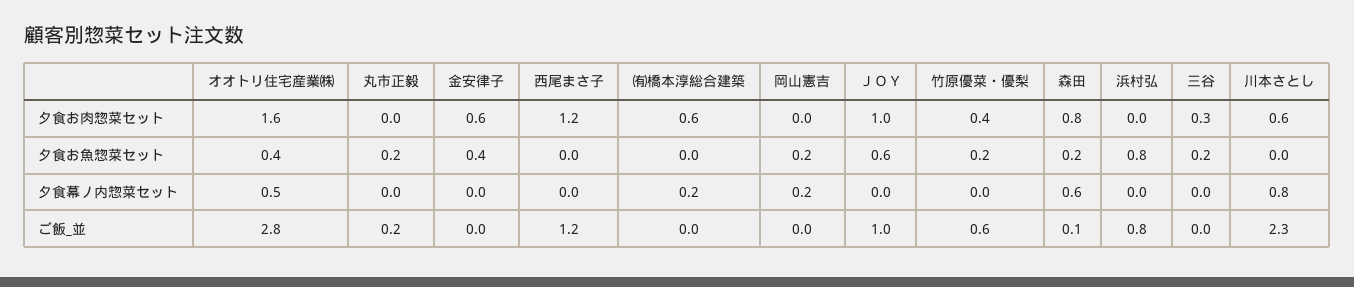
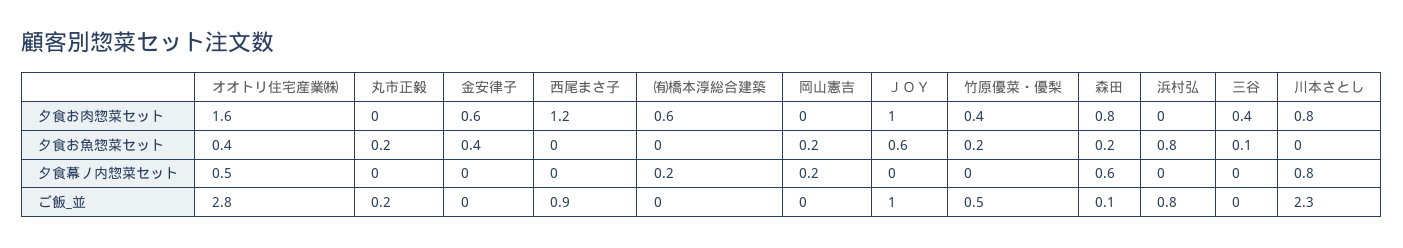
三谷, 夕食お肉惣菜セット: 0.3 -> 0.4
川本さとし, 夕食お肉惣菜セット: 0.6 -> 0.8
三谷, 夕食お魚惣菜セット: 0.2 -> 0.1
西尾まさ子, ご飯_並: 1.2 -> 0.9
竹原優菜・優梨, ご飯_並: 0.6 -> 0.5

